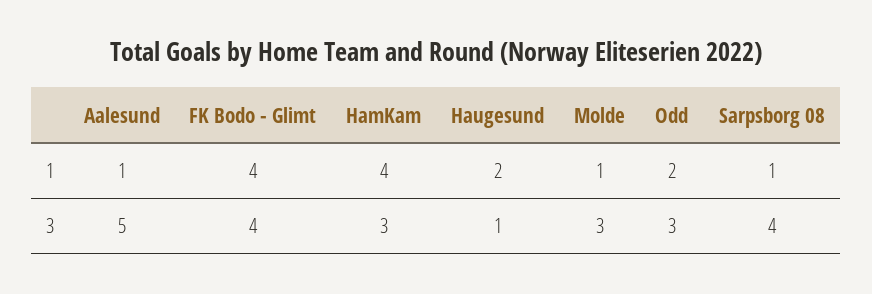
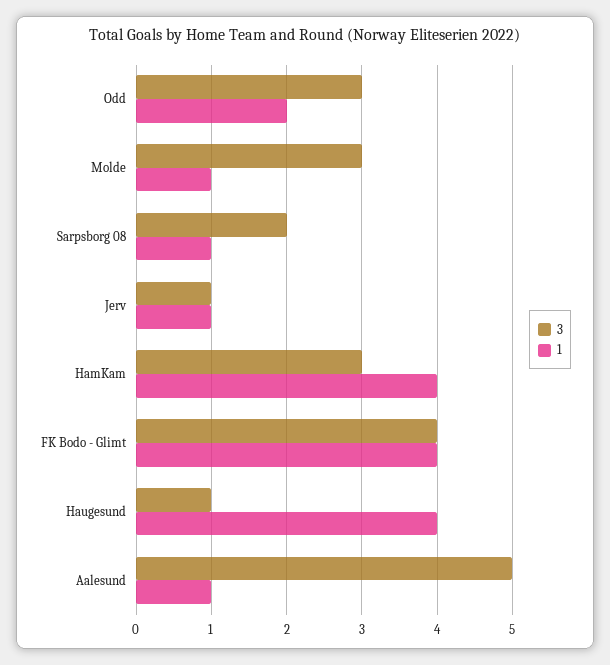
1, Haugesund: 2 -> 4
3, Sarpsborg 08: 4 -> 2
3, Jerv: none -> 1
1, Jerv: none -> 1

